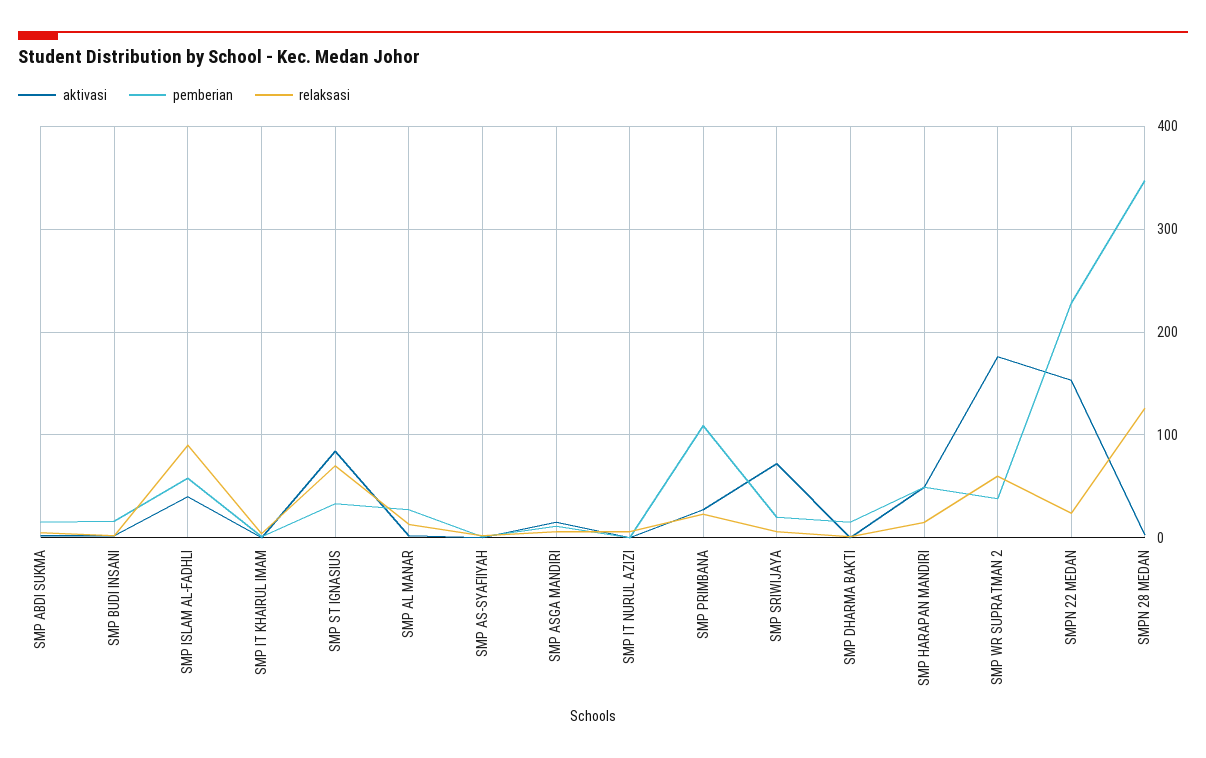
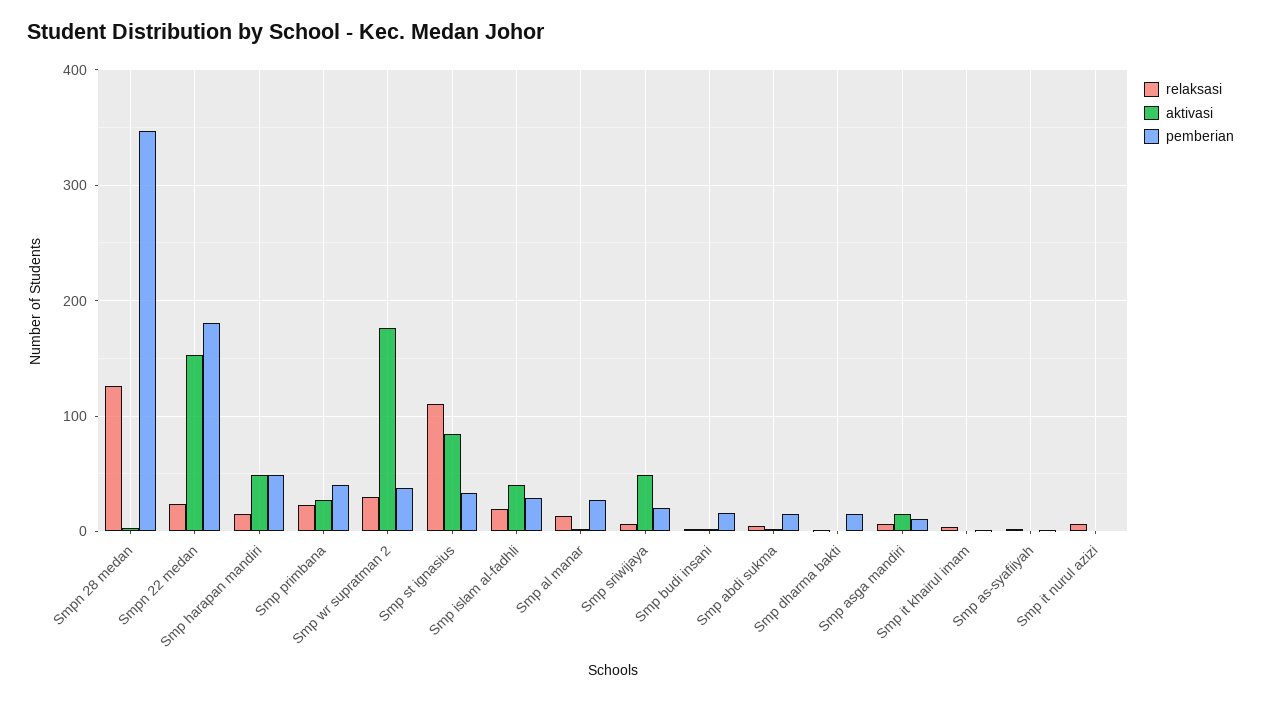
pemberian, SMP ISLAM AL-FADHLI: 60 -> 30
relaksasi, SMP ISLAM AL-FADHLI: 90 -> 20
relaksasi, SMP ST IGNASIUS: 70 -> 110
pemberian, SMP PRIMBANA: 110 -> 40
aktivasi, SMP SRIWIJAYA: 70 -> 50
relaksasi, SMP WR SUPRATMAN 2: 60 -> 30
pemberian, SMPN 22 MEDAN: 230 -> 180

